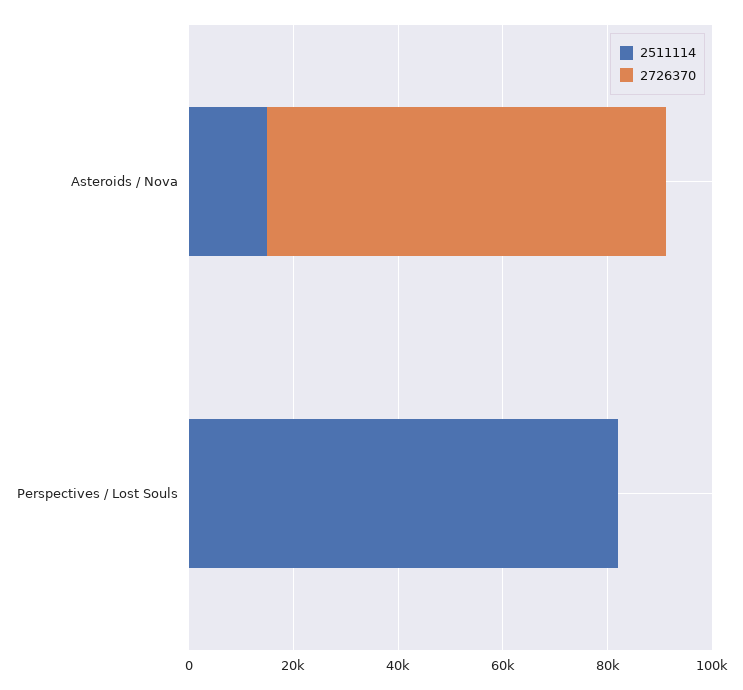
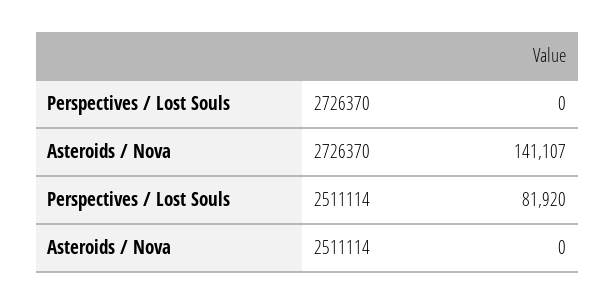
2511114, Asteroids / Nova: 15000 -> 0
2726370, Asteroids / Nova: 75000 -> 141107

